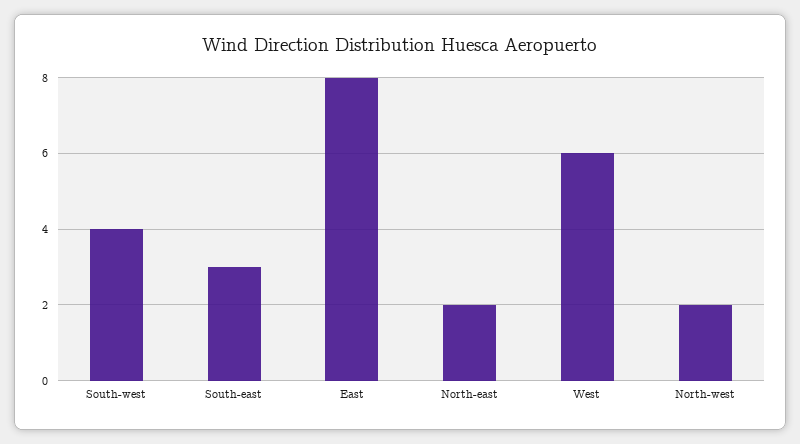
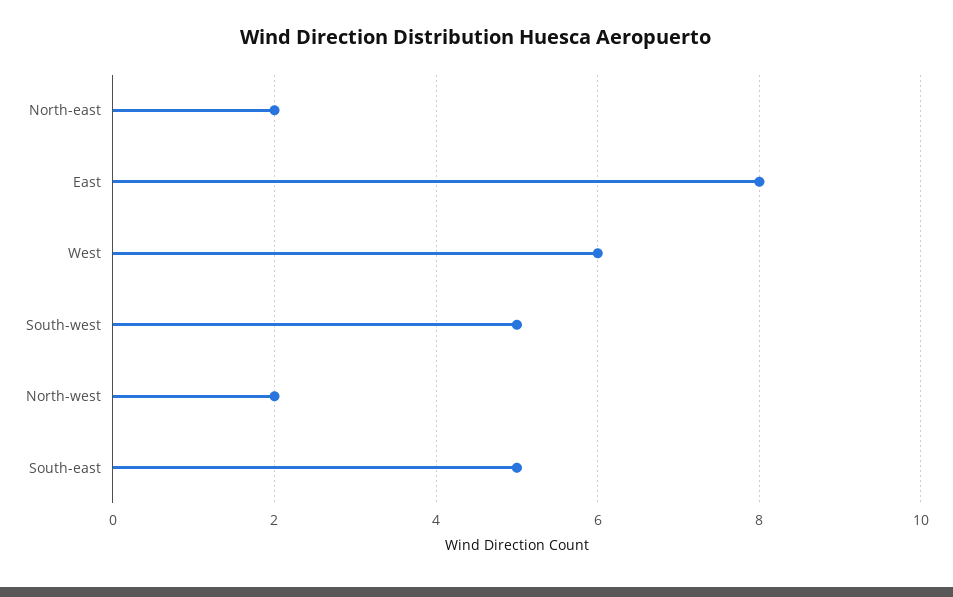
South-west: 4 -> 5
South-east: 3 -> 5

